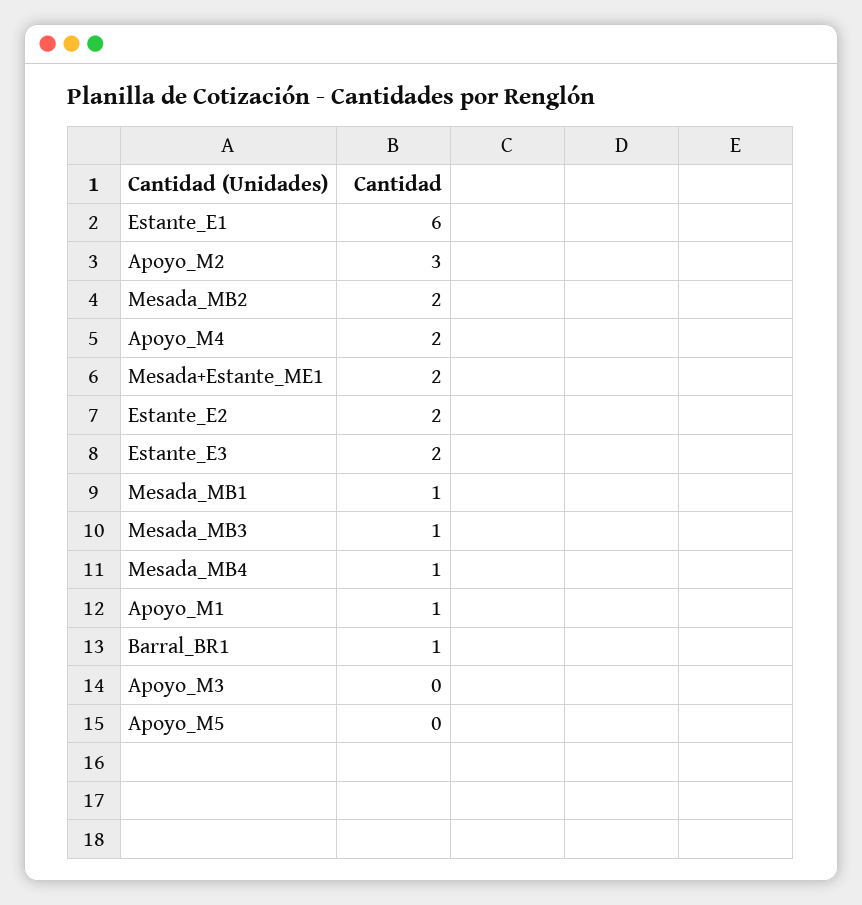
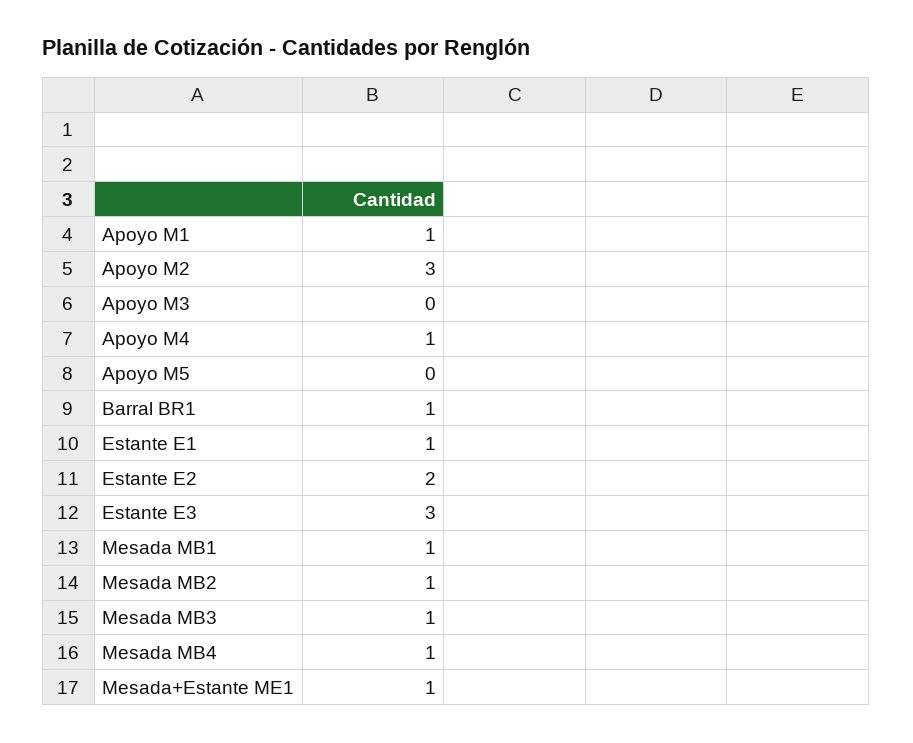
Estante_E1: 6 -> 1
Mesada_MB2: 2 -> 1
Apoyo_M4: 2 -> 1
Mesada+Estante_ME1: 2 -> 1
Estante_E3: 2 -> 3

